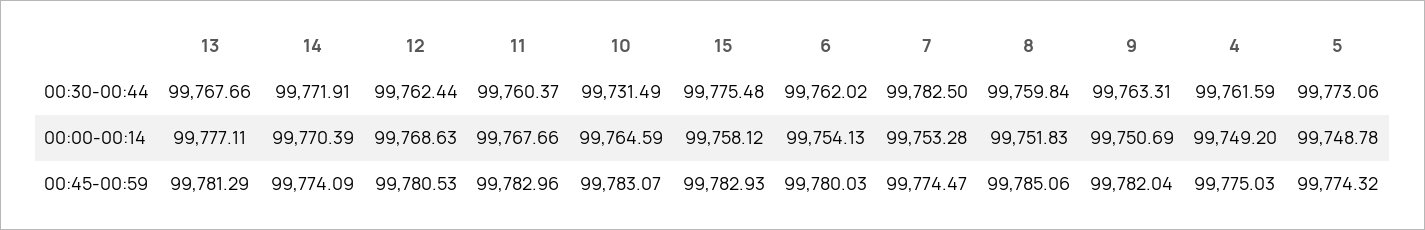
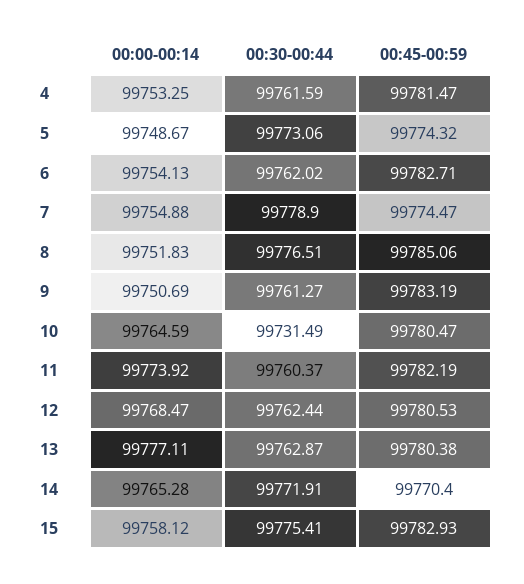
13, 00:30-00:44: 99767.66 -> 99762.87
15, 00:30-00:44: 99775.48 -> 99775.41
7, 00:30-00:44: 99782.5 -> 99778.9
8, 00:30-00:44: 99759.84 -> 99776.51
9, 00:30-00:44: 99763.31 -> 99761.27
14, 00:00-00:14: 99770.39 -> 99765.28
12, 00:00-00:14: 99768.63 -> 99768.47
11, 00:00-00:14: 99767.66 -> 99773.92
7, 00:00-00:14: 99753.28 -> 99754.88
4, 00:00-00:14: 99749.2 -> 99753.25
5, 00:00-00:14: 99748.78 -> 99748.67
13, 00:45-00:59: 99781.29 -> 99780.38
14, 00:45-00:59: 99774.09 -> 99770.4
11, 00:45-00:59: 99782.96 -> 99782.19
10, 00:45-00:59: 99783.07 -> 99780.47
6, 00:45-00:59: 99780.03 -> 99782.71
9, 00:45-00:59: 99782.04 -> 99783.19
4, 00:45-00:59: 99775.03 -> 99781.47

